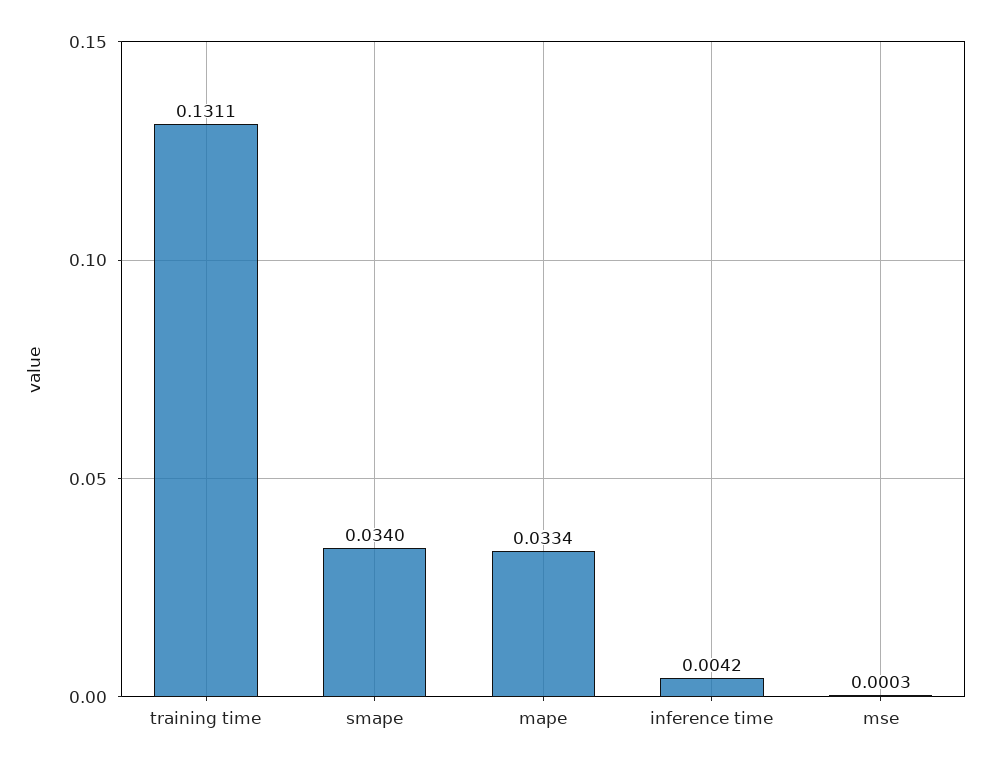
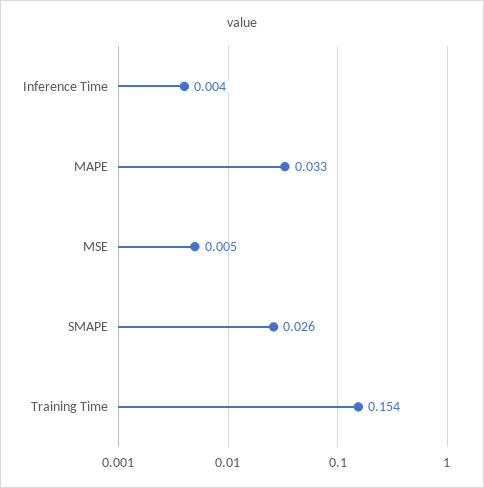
training time: 0.1311 -> 0.154
smape: 0.034 -> 0.026
mse: 0.0003 -> 0.005

